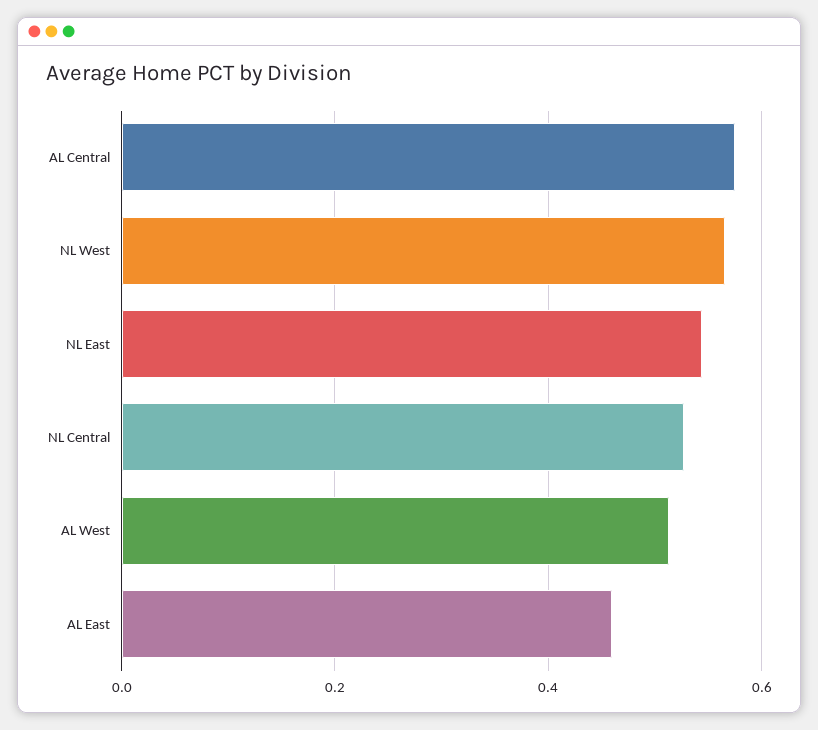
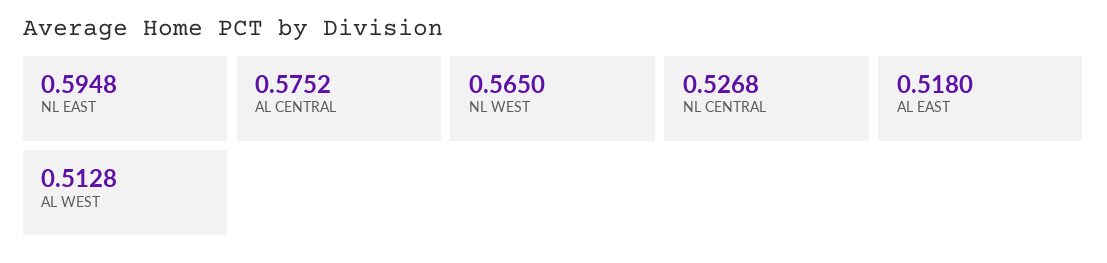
NL East: 0.54 -> 0.5948
AL East: 0.46 -> 0.518

